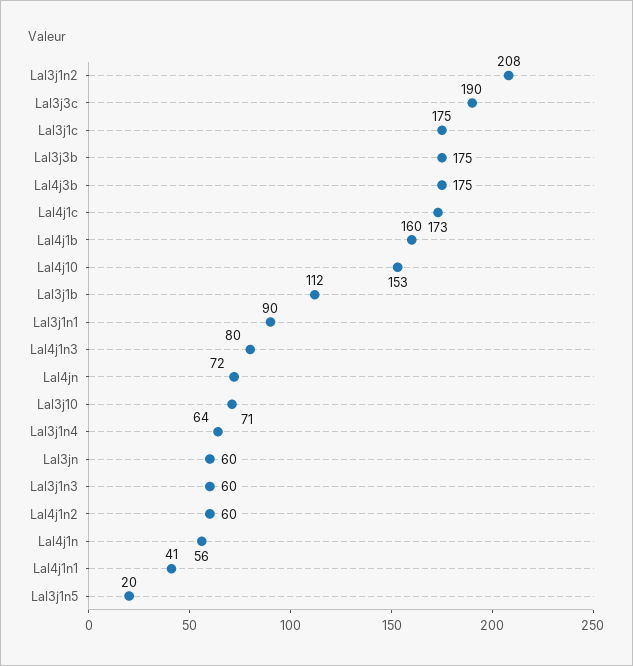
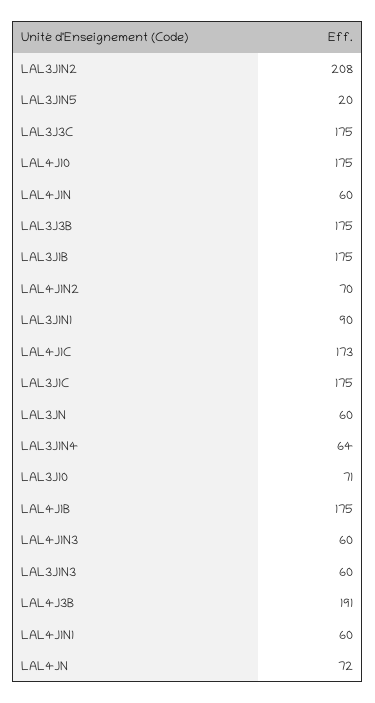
Lal3j3c: 190 -> 175
Lal4j3b: 175 -> 191
Lal4j1b: 160 -> 175
Lal4j10: 153 -> 175
Lal3j1b: 112 -> 175
Lal4j1n3: 80 -> 60
Lal4j1n2: 60 -> 70
Lal4j1n: 56 -> 60
Lal4j1n1: 41 -> 60

